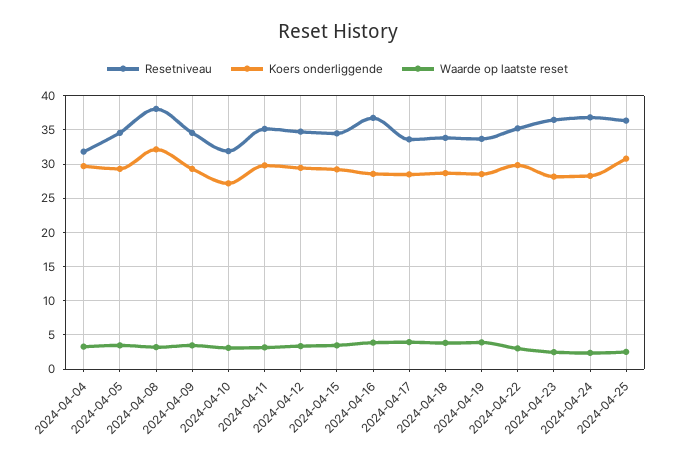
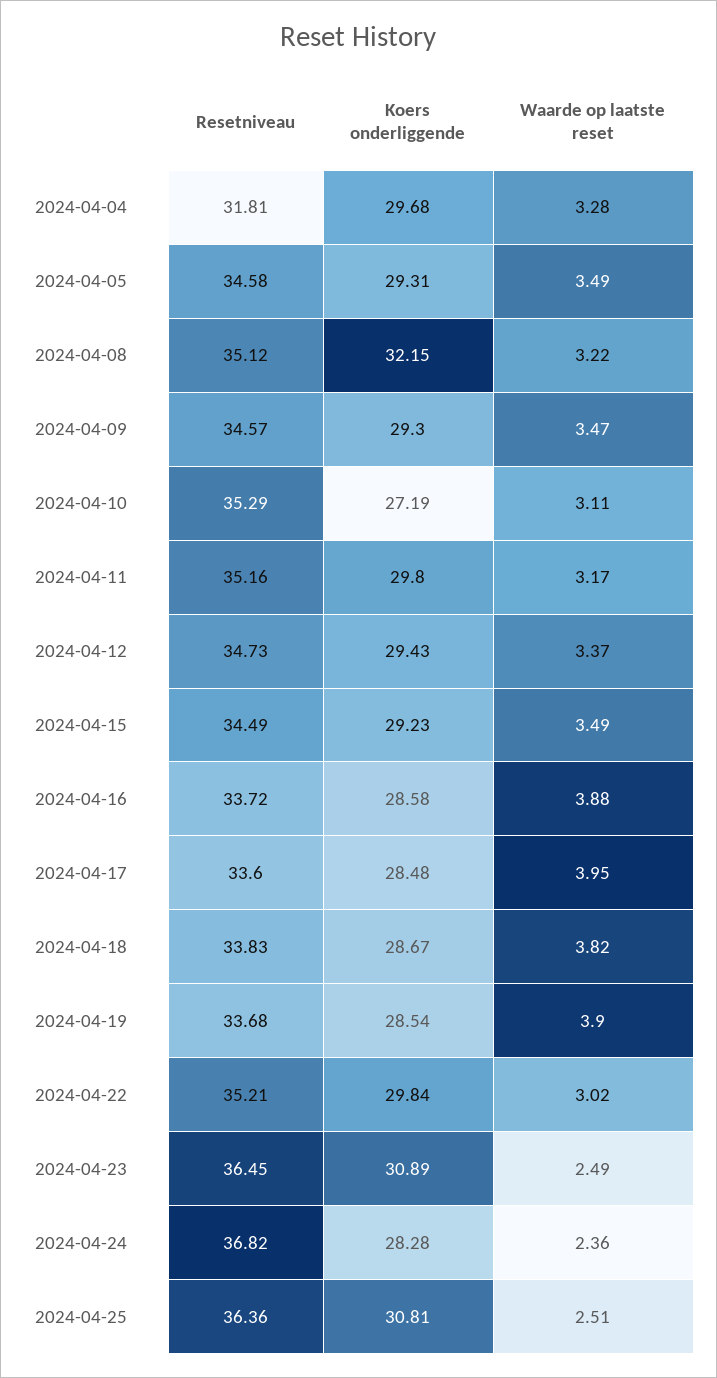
Resetniveau, 2024-04-08: 38 -> 35.12
Resetniveau, 2024-04-10: 32 -> 35.29
Resetniveau, 2024-04-16: 37 -> 33.72
Koers onderliggende, 2024-04-23: 28 -> 30.89

